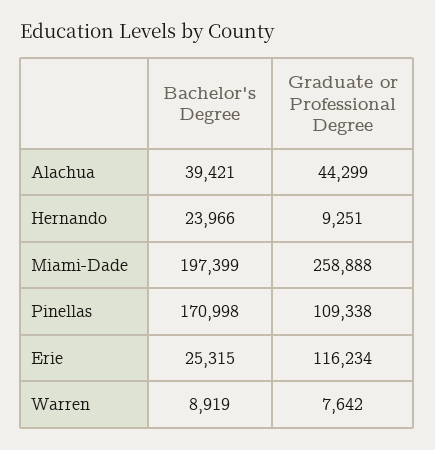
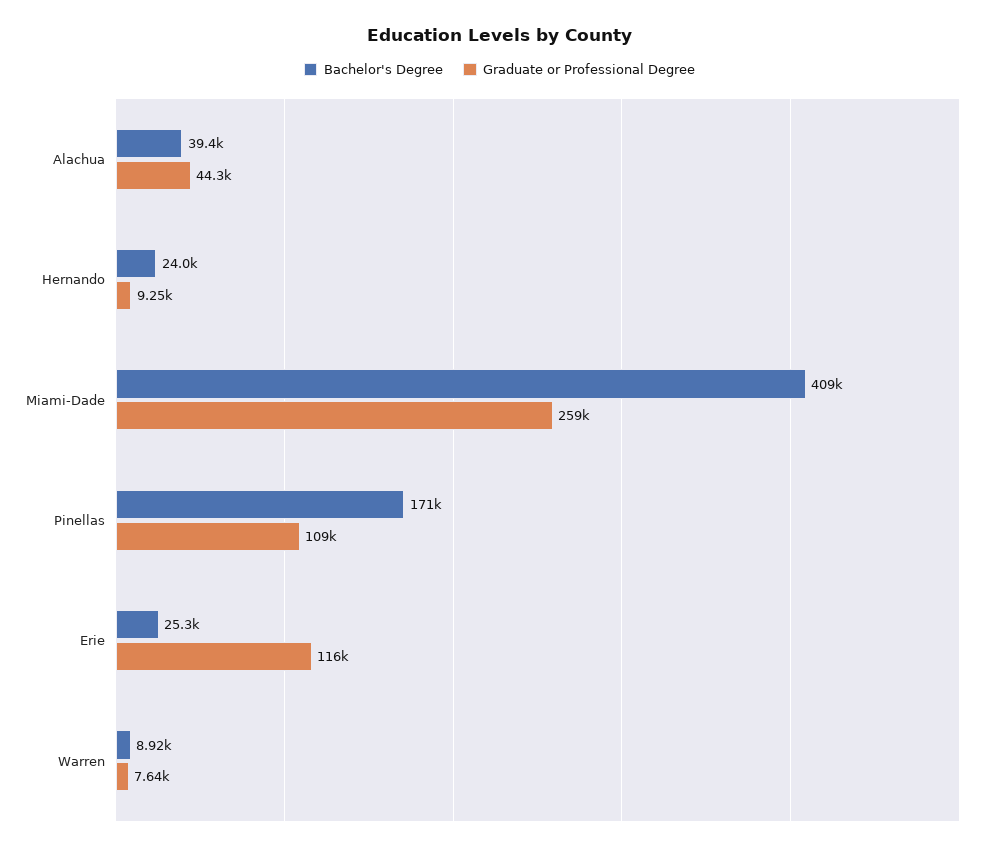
Bachelor's Degree, Miami-Dade: 197399 -> 409000

